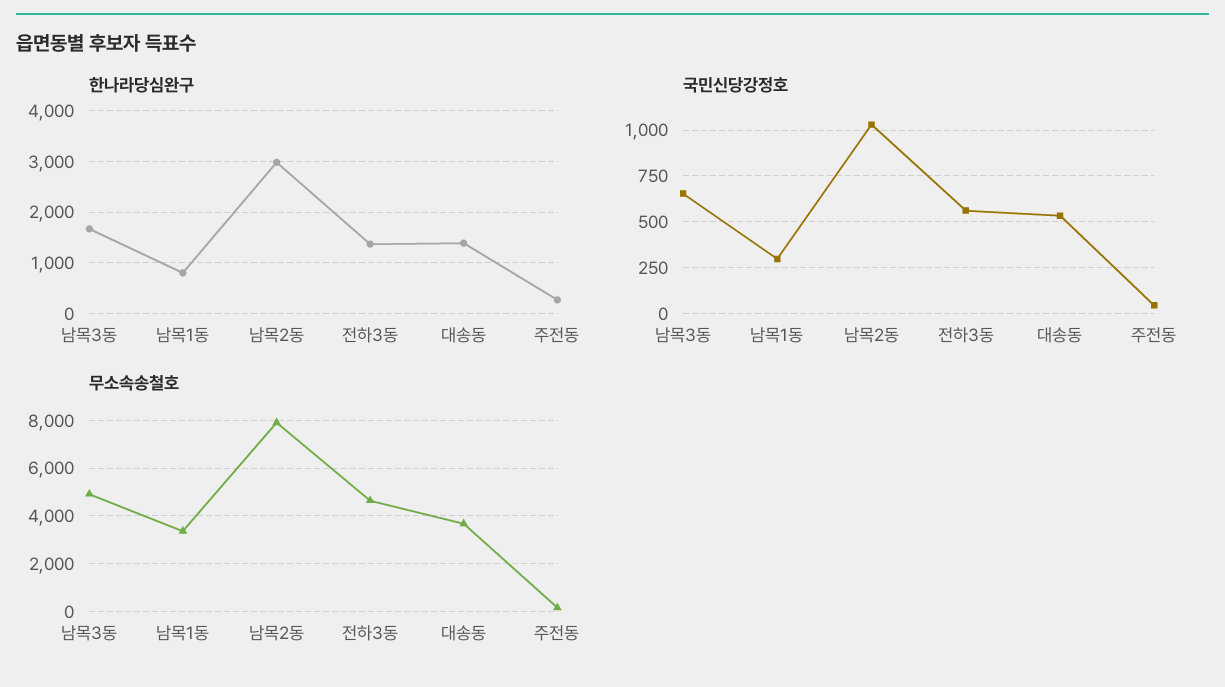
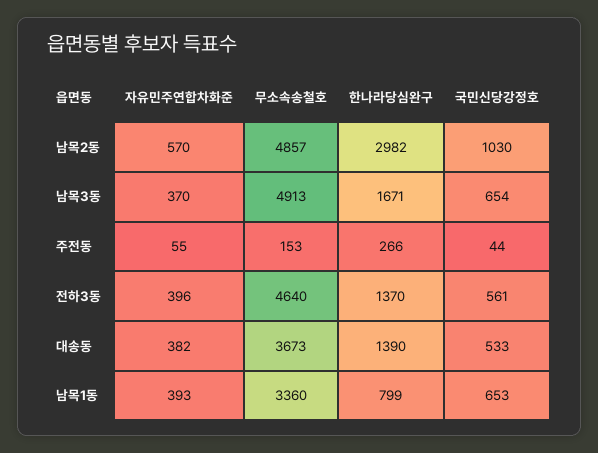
국민신당강정호, 남목1동: 300 -> 653
무소속송철호, 남목2동: 8000 -> 4857
자유민주연합차화준, 남목2동: none -> 570
자유민주연합차화준, 남목3동: none -> 370
자유민주연합차화준, 주전동: none -> 55
자유민주연합차화준, 전하3동: none -> 396
자유민주연합차화준, 대송동: none -> 382
자유민주연합차화준, 남목1동: none -> 393

